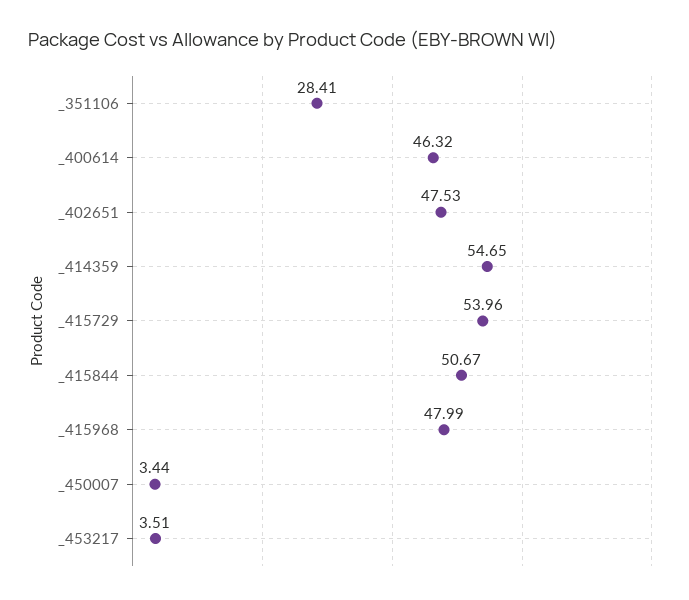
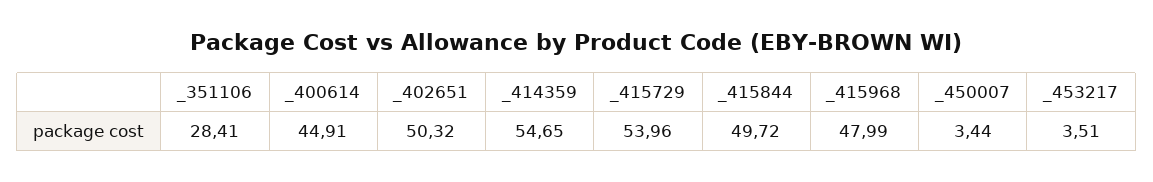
_400614: 46.32 -> 44.91
_402651: 47.53 -> 50.32
_415844: 50.67 -> 49.72

